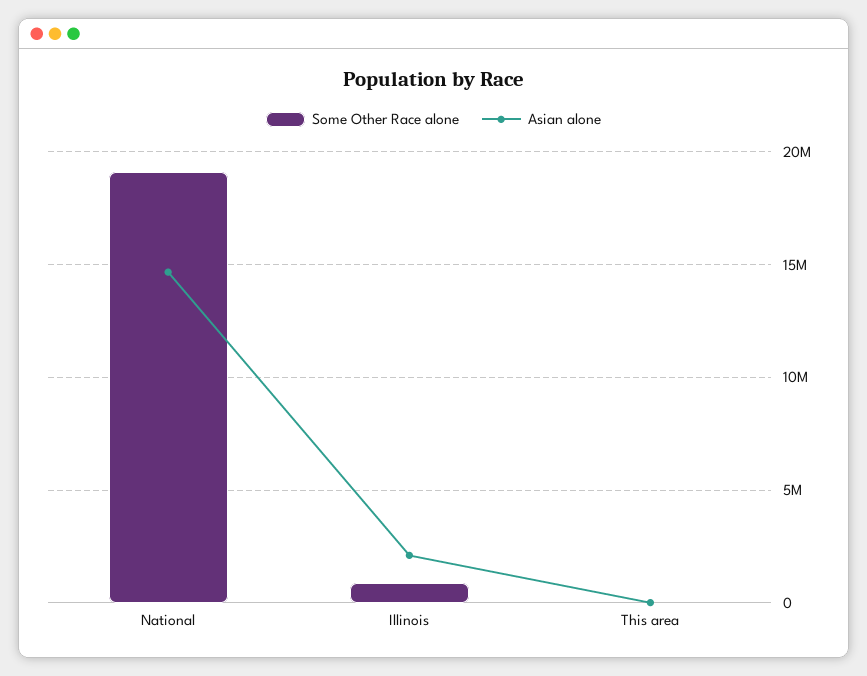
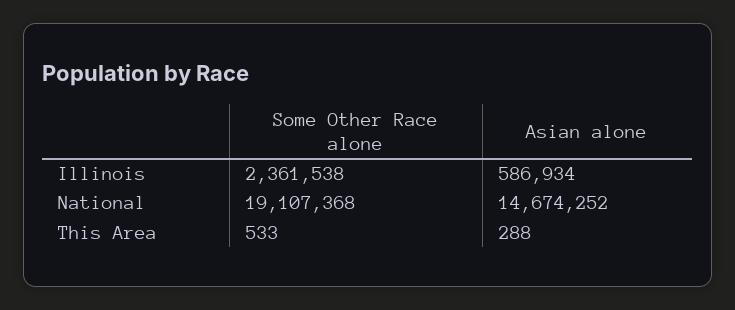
Some Other Race alone, Illinois: 1000000 -> 2361538
Asian alone, Illinois: 2000000 -> 586934

